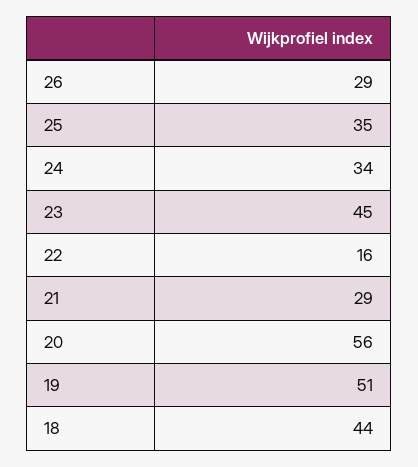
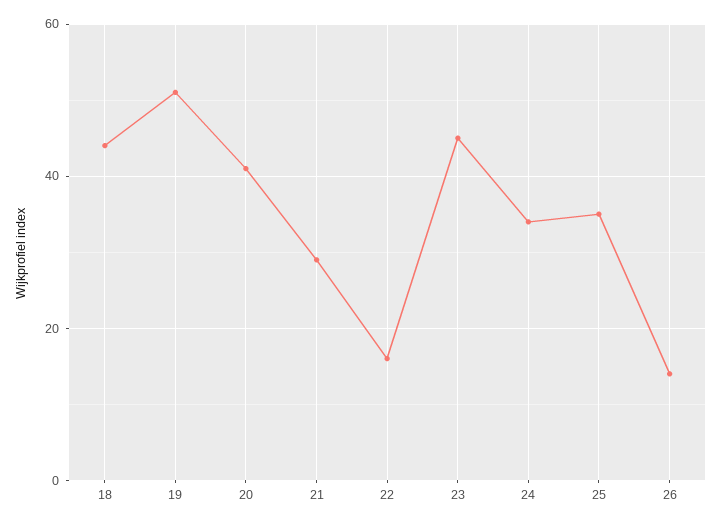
26: 29 -> 15
20: 56 -> 40

